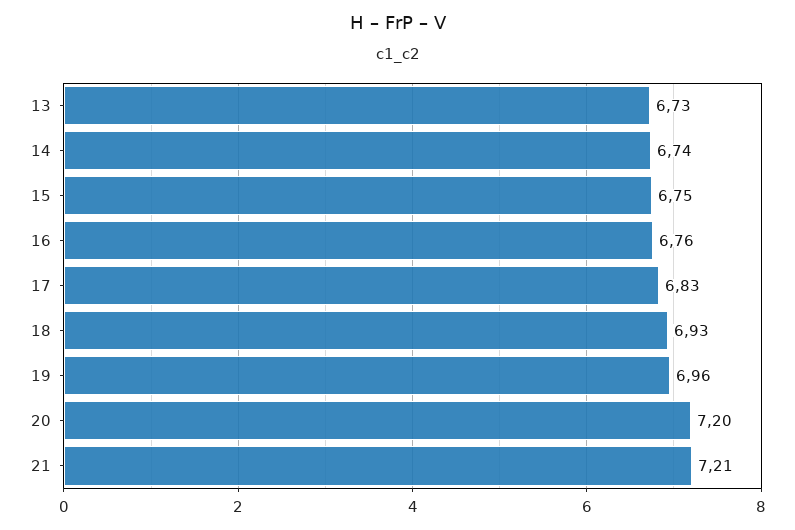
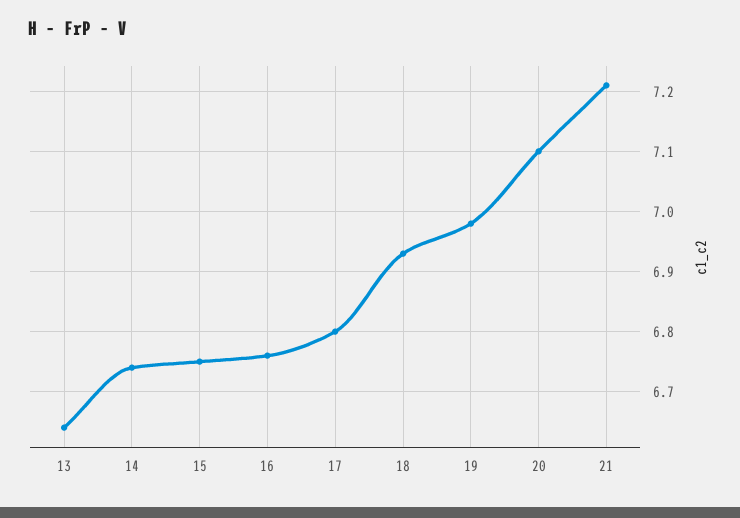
13: 6.73 -> 6.64
17: 6.83 -> 6.8
19: 6.96 -> 6.98
20: 7.2 -> 7.1

